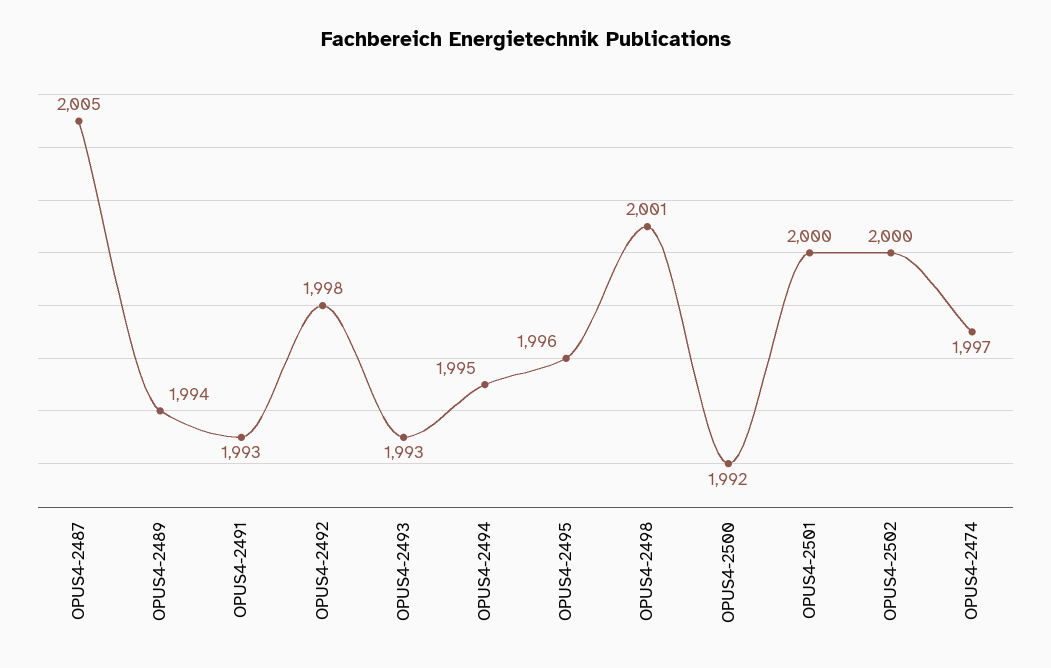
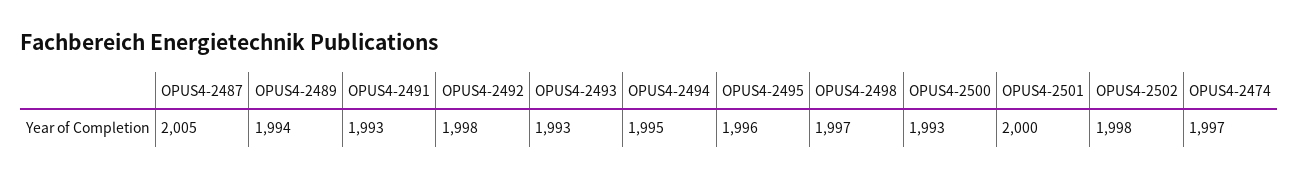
OPUS4-2498: 2001 -> 1997
OPUS4-2500: 1992 -> 1993
OPUS4-2502: 2000 -> 1998

